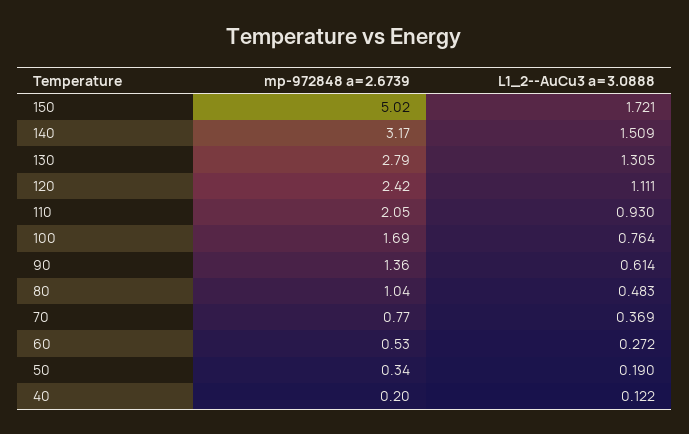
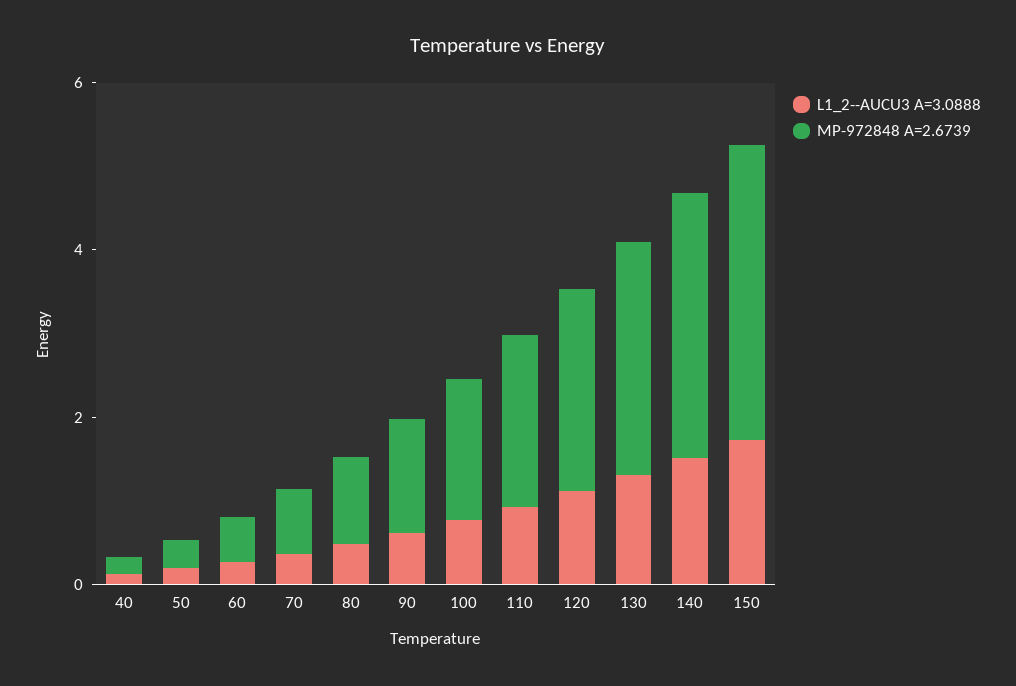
mp-972848 a=2.6739, 150: 5.02 -> 3.5

